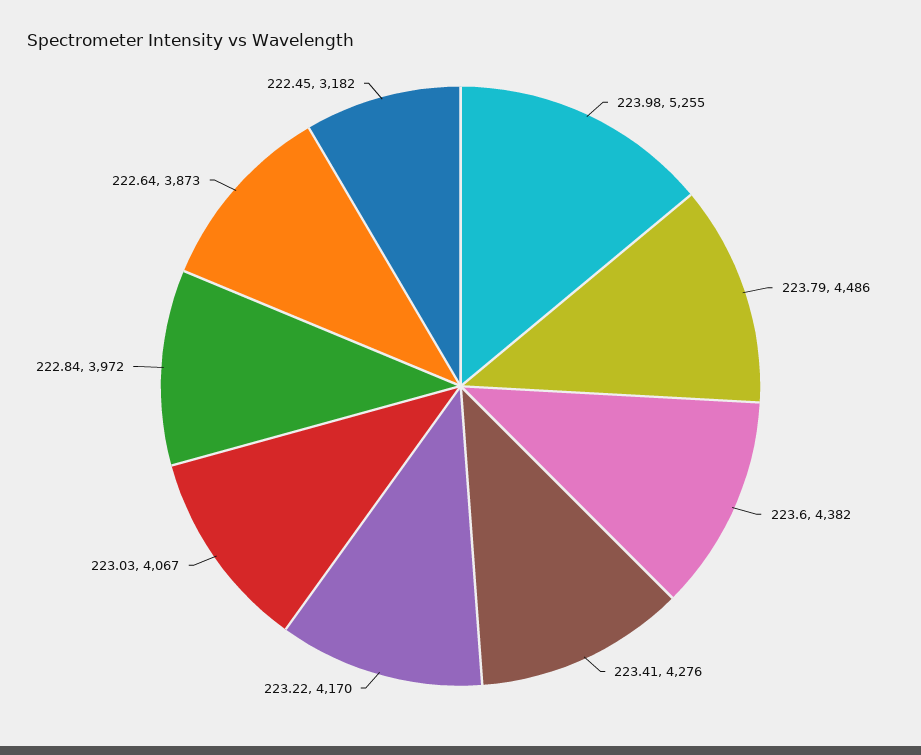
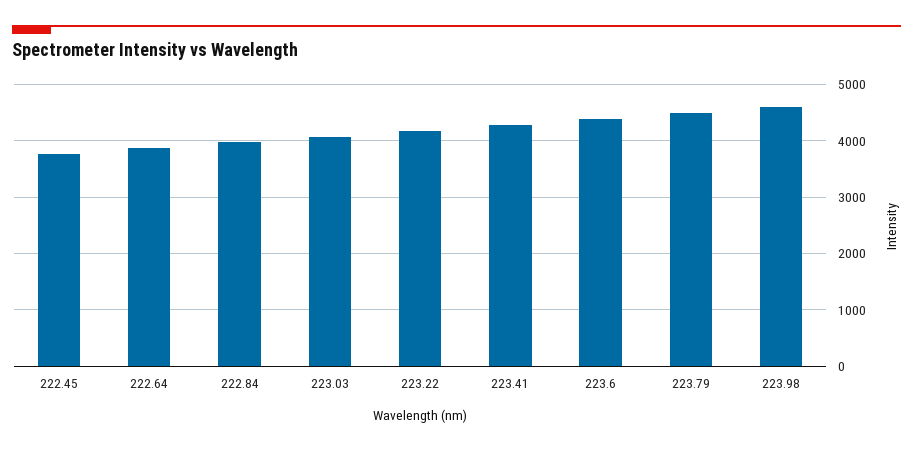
223.98: 5255 -> 4600
222.45: 3182 -> 3800

